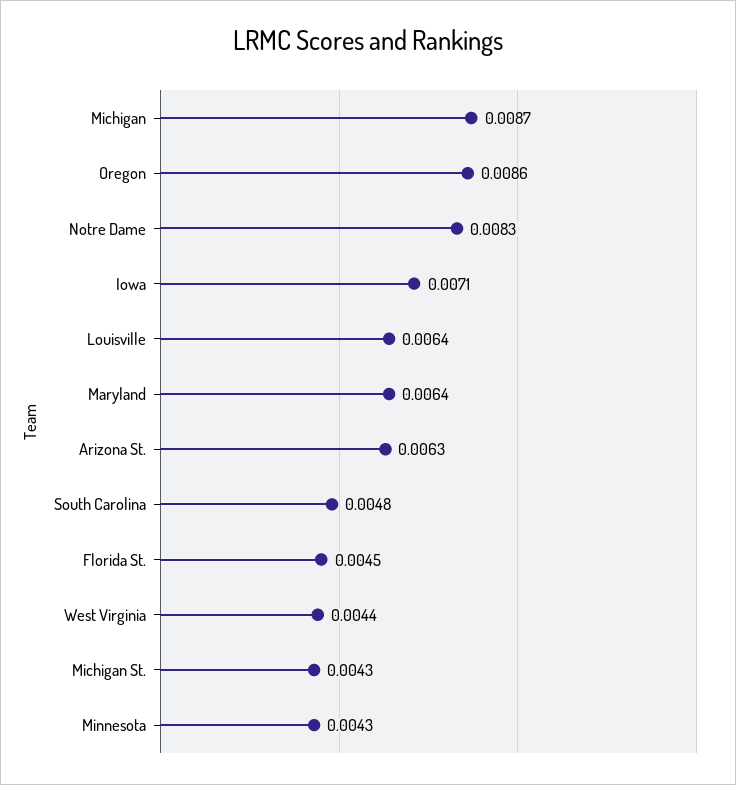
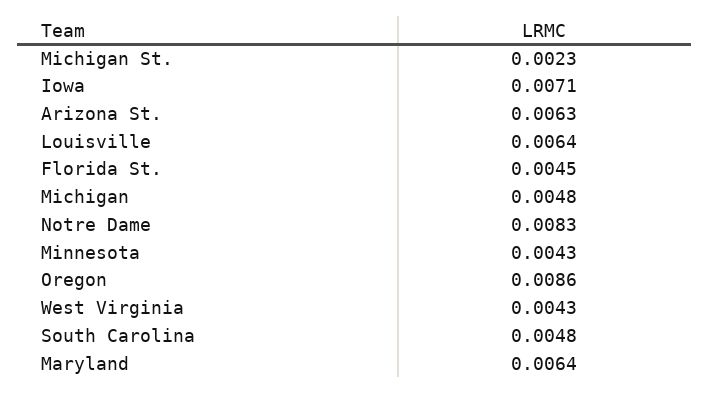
Michigan: 0.0087 -> 0.0048
West Virginia: 0.0044 -> 0.0043
Michigan St.: 0.0043 -> 0.0023

